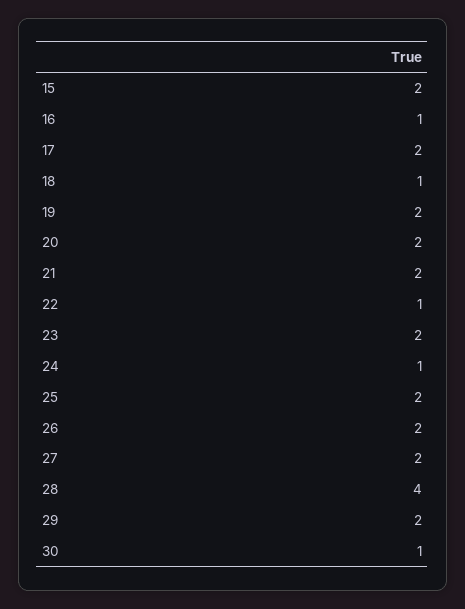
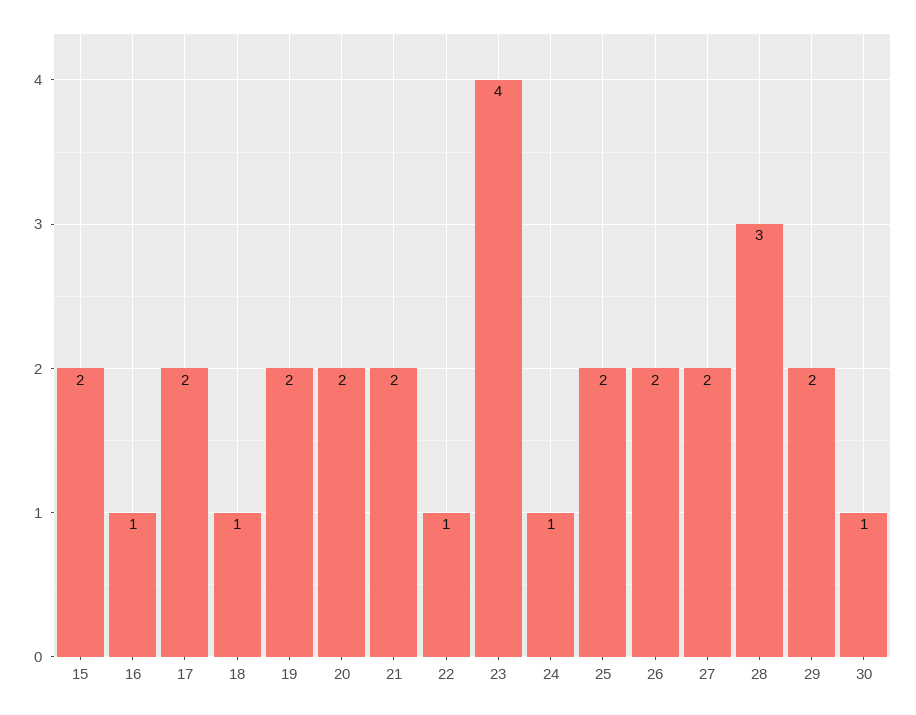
23: 2 -> 4
28: 4 -> 3

